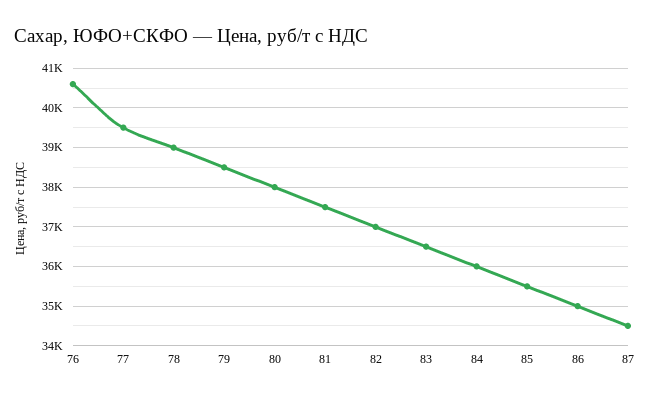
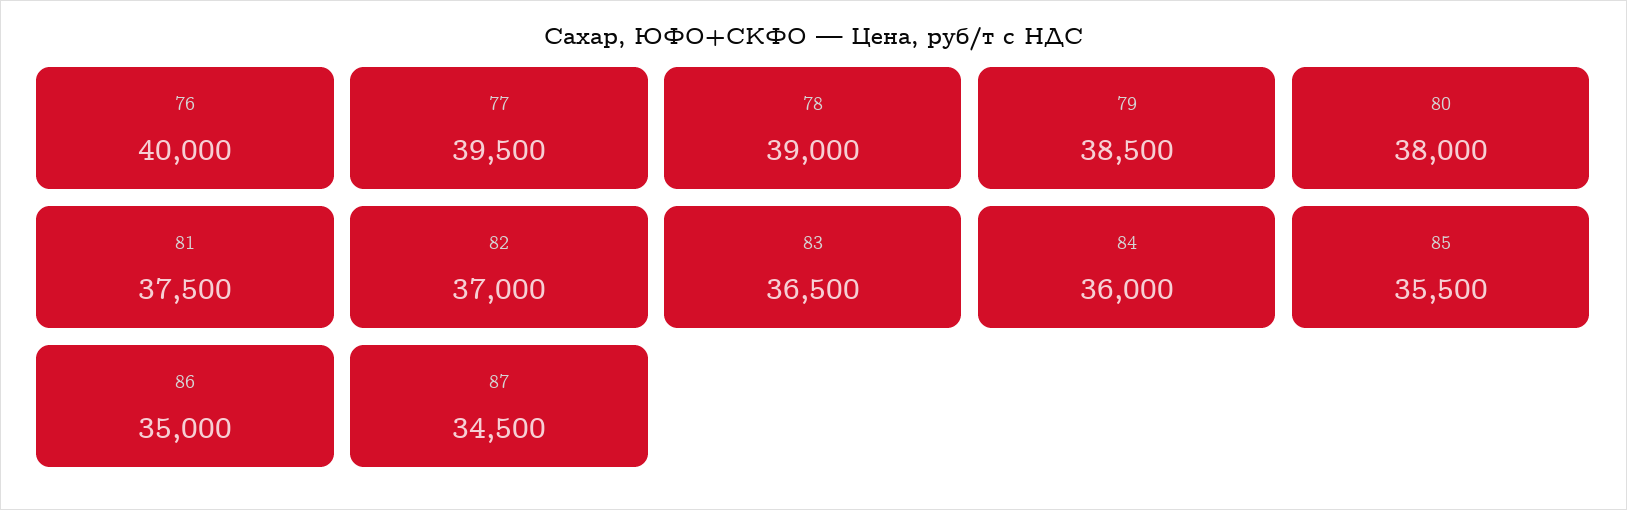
76: 40600 -> 40000

